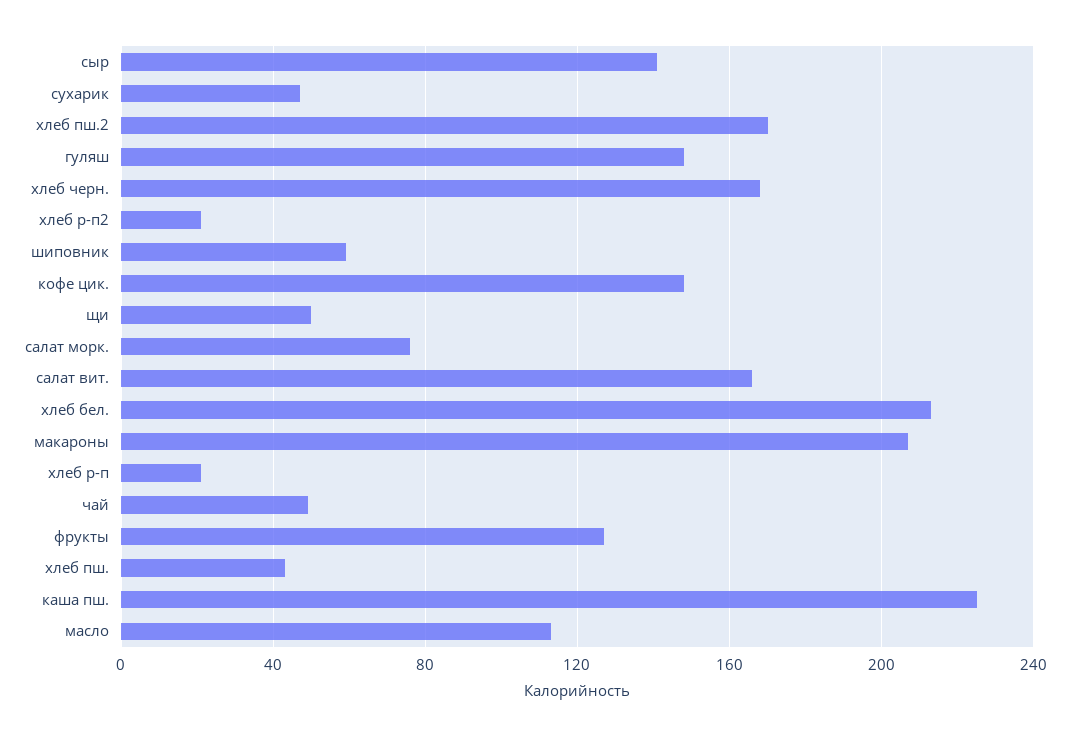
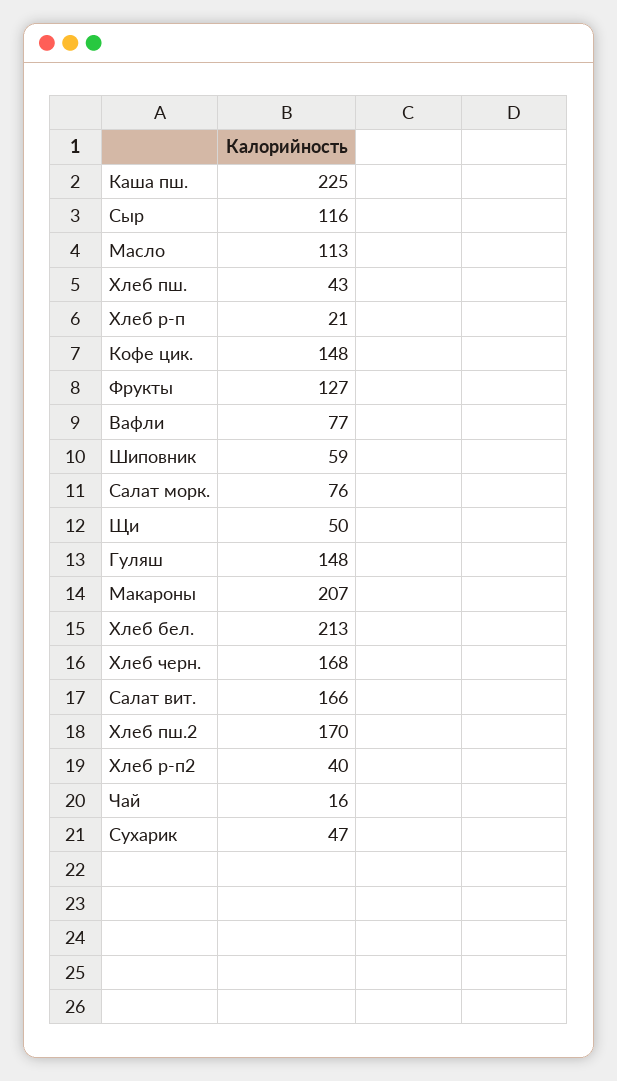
сыр: 140 -> 116
хлеб р-п2: 20 -> 40
чай: 50 -> 16
Вафли: none -> 77

